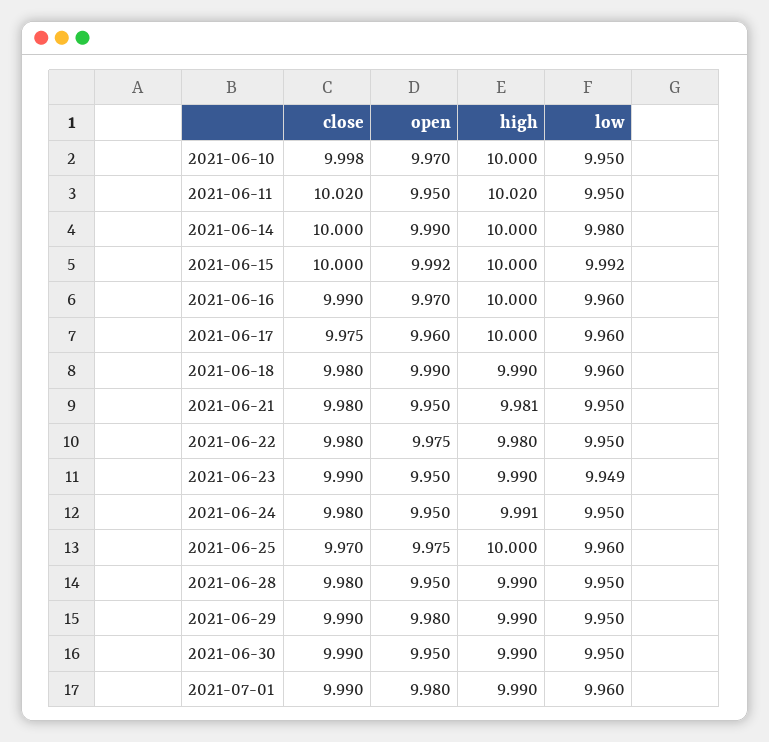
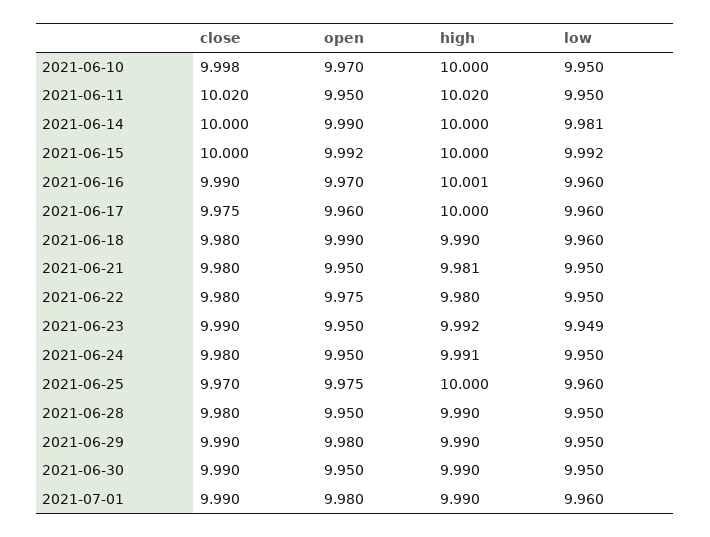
low, 2021-06-14: 9.98 -> 9.981
high, 2021-06-16: 10 -> 10.001
high, 2021-06-23: 9.99 -> 9.992

